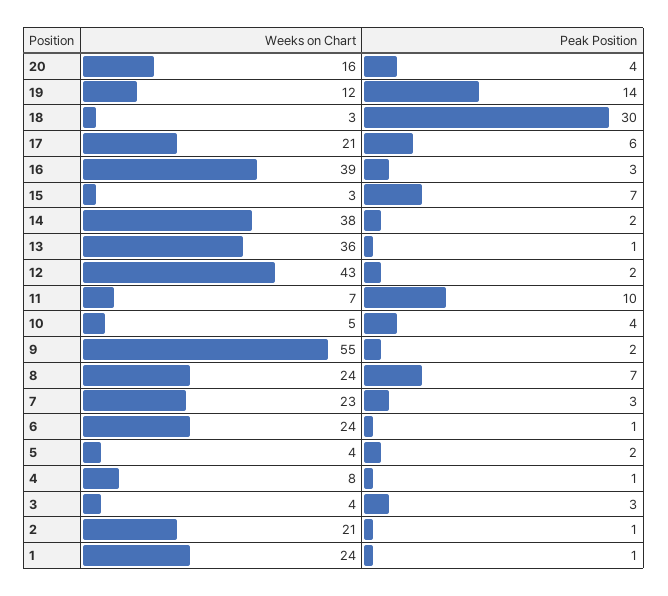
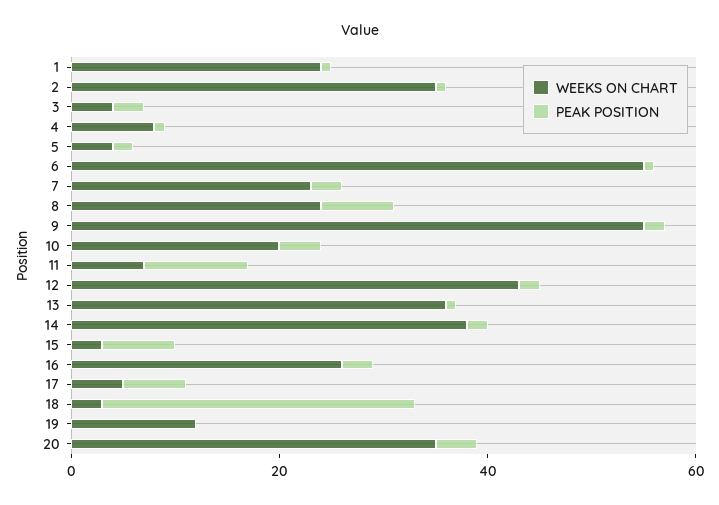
Weeks on Chart, 20: 16 -> 35
Peak Position, 19: 14 -> 0
Weeks on Chart, 17: 21 -> 5
Weeks on Chart, 16: 39 -> 25
Weeks on Chart, 10: 5 -> 20
Weeks on Chart, 6: 24 -> 55
Weeks on Chart, 2: 21 -> 35

